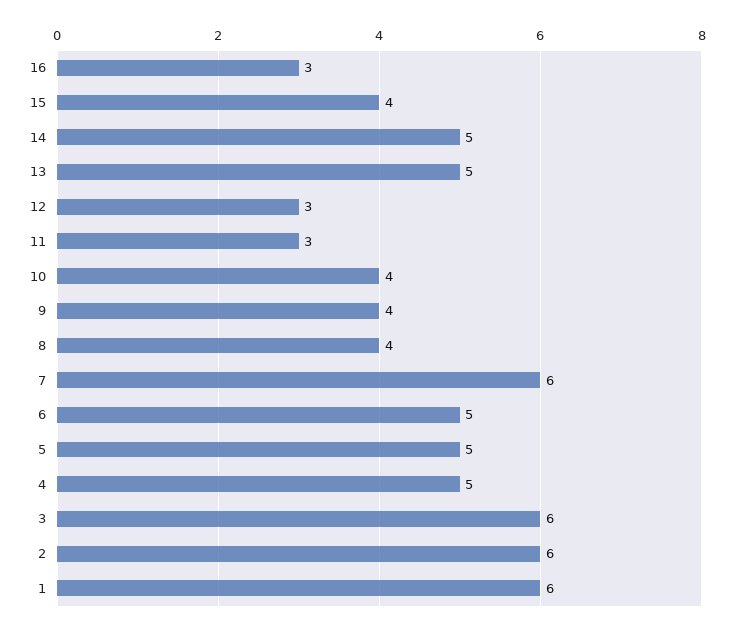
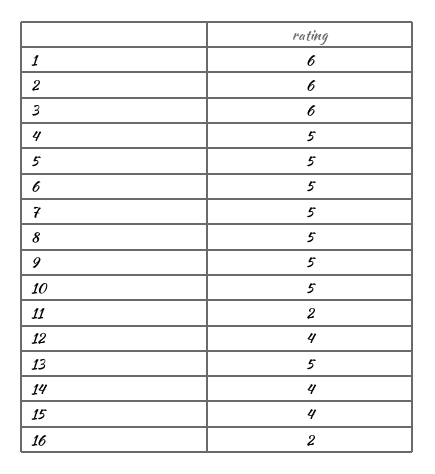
16: 3 -> 2
14: 5 -> 4
12: 3 -> 4
11: 3 -> 2
10: 4 -> 5
9: 4 -> 5
8: 4 -> 5
7: 6 -> 5

